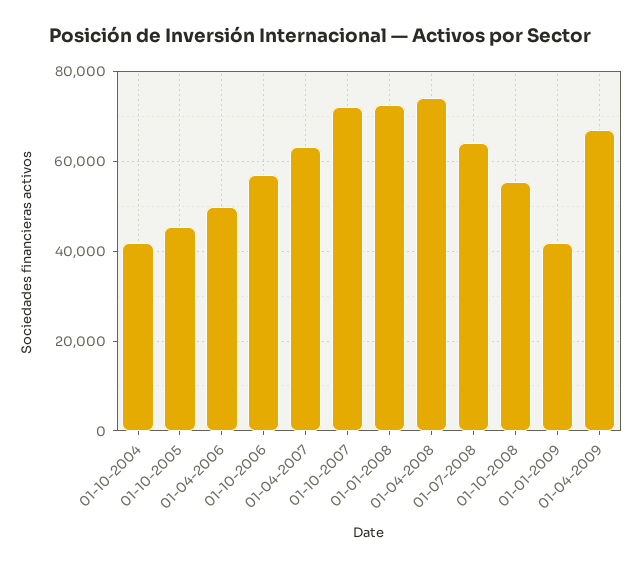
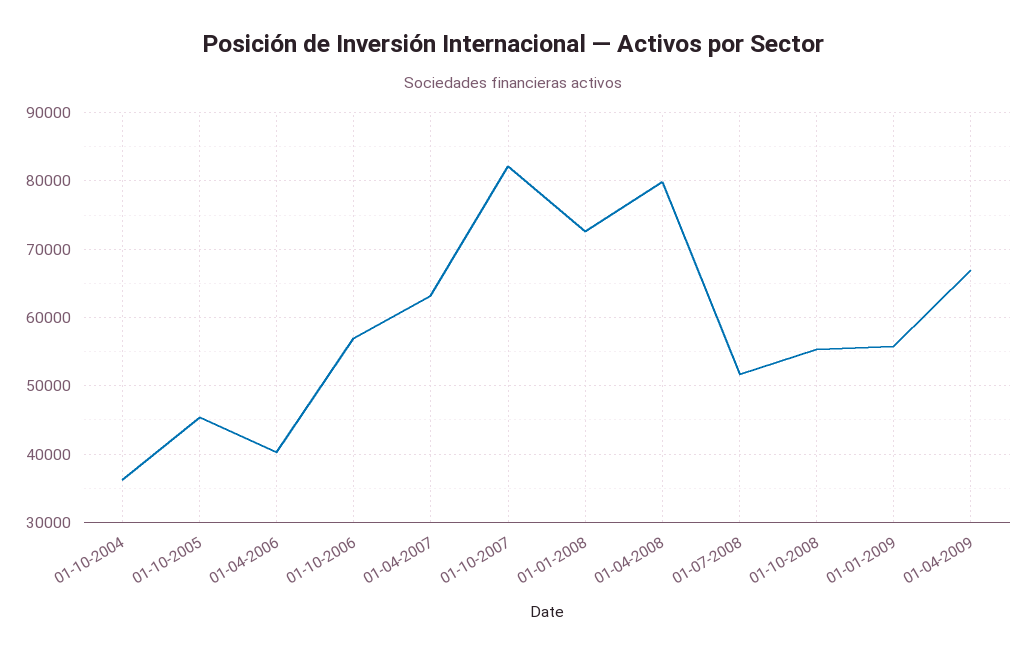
01-10-2004: 42000 -> 36000
01-04-2006: 50000 -> 40000
01-10-2007: 72000 -> 82000
01-04-2008: 74000 -> 80000
01-07-2008: 64000 -> 52000
01-01-2009: 42000 -> 56000

